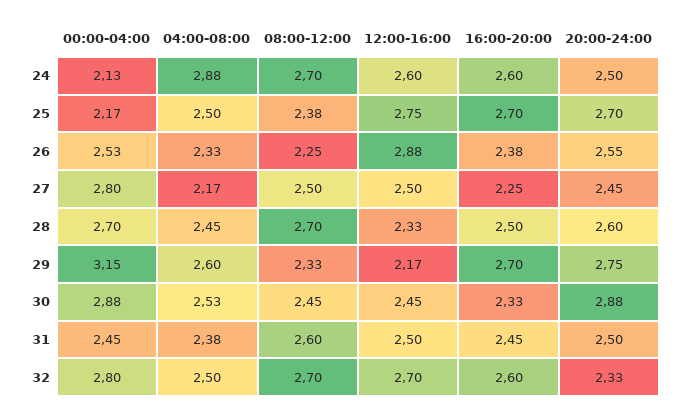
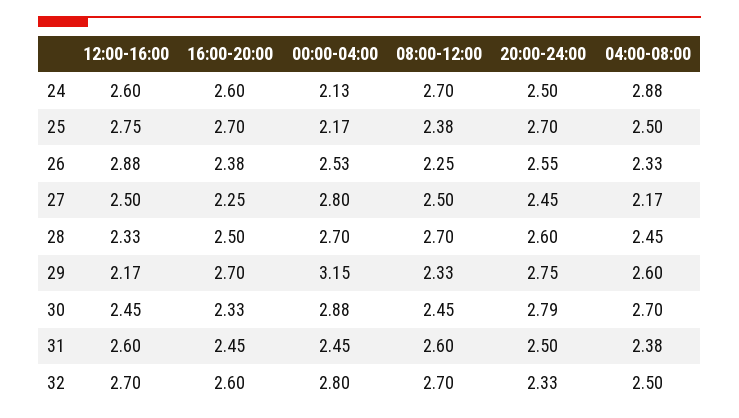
04:00-08:00, 30: 2.53 -> 2.7
20:00-24:00, 30: 2.88 -> 2.79
12:00-16:00, 31: 2.5 -> 2.6

